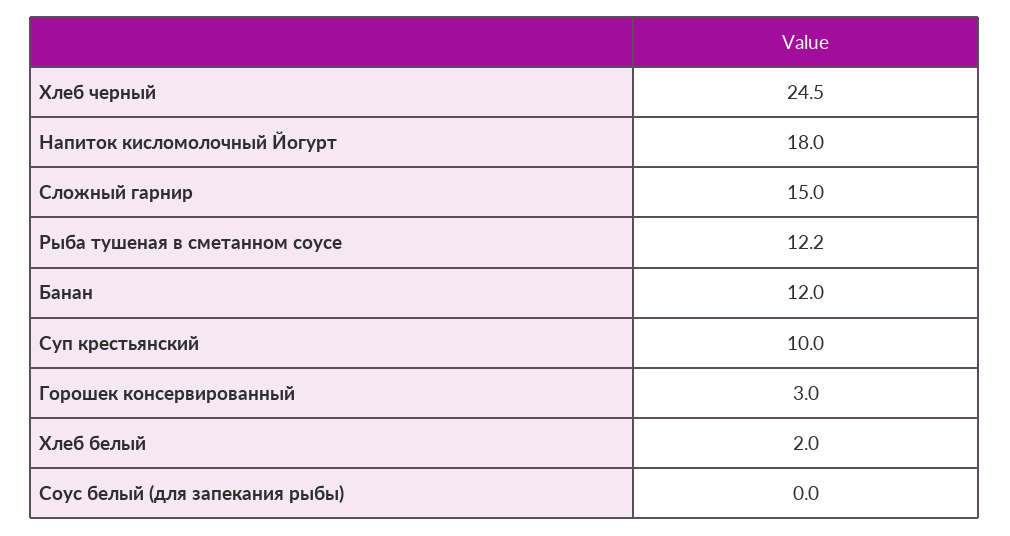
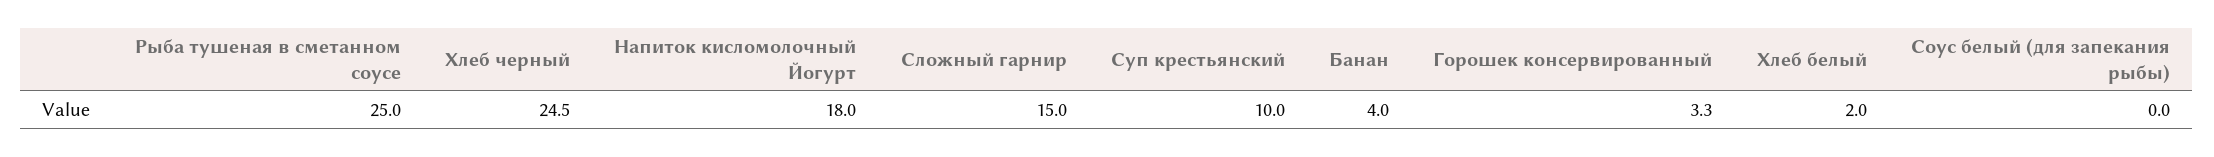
Рыба тушеная в сметанном соусе: 12.2 -> 25
Банан: 12 -> 4
Горошек консервированный: 3 -> 3.3

